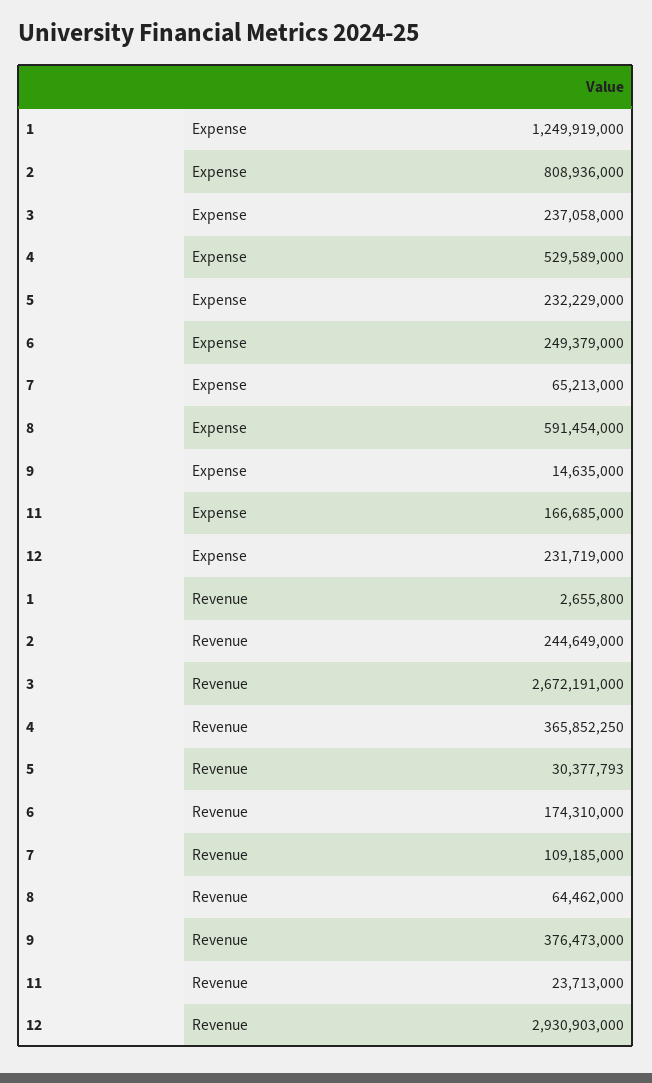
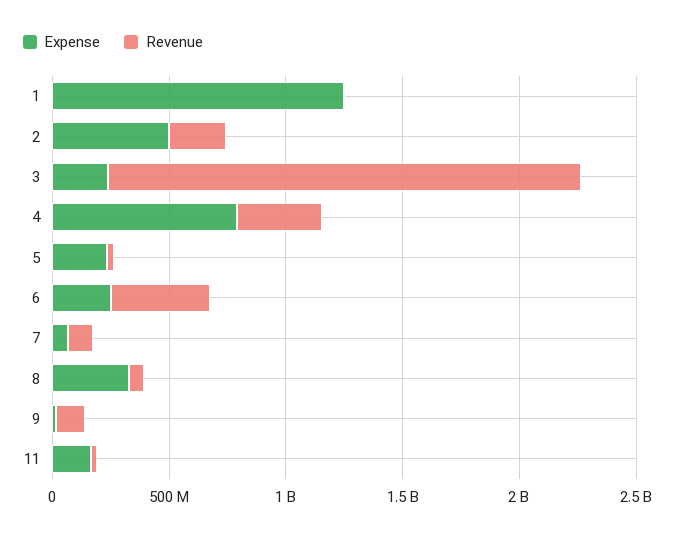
Expense, 2: 808936000 -> 500000000
Expense, 4: 529589000 -> 800000000
Expense, 8: 591454000 -> 300000000
Expense, 12: 231719000 -> none
Revenue, 3: 2672191000 -> 2000000000
Revenue, 6: 174310000 -> 400000000
Revenue, 9: 376473000 -> 100000000
Revenue, 12: 2930903000 -> none

